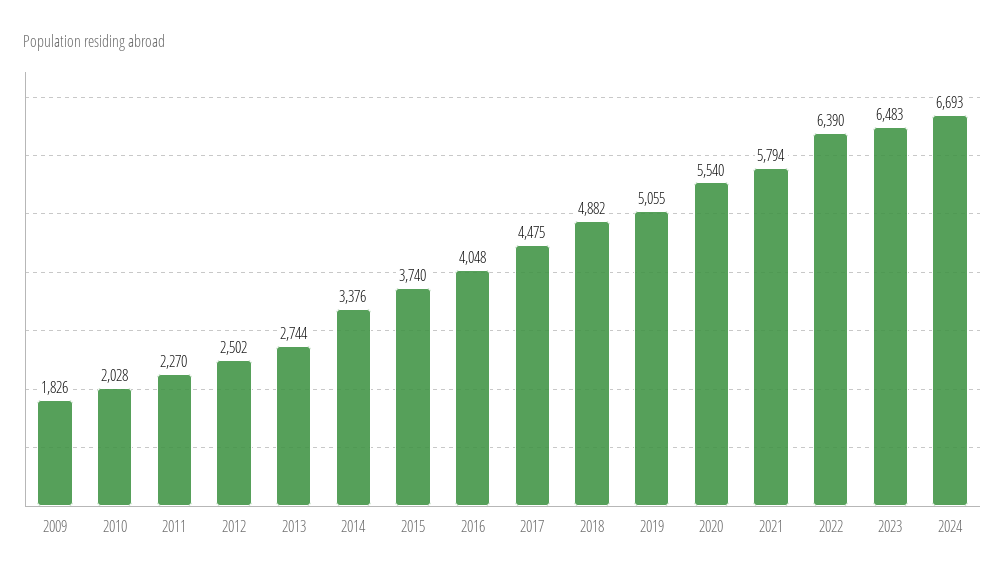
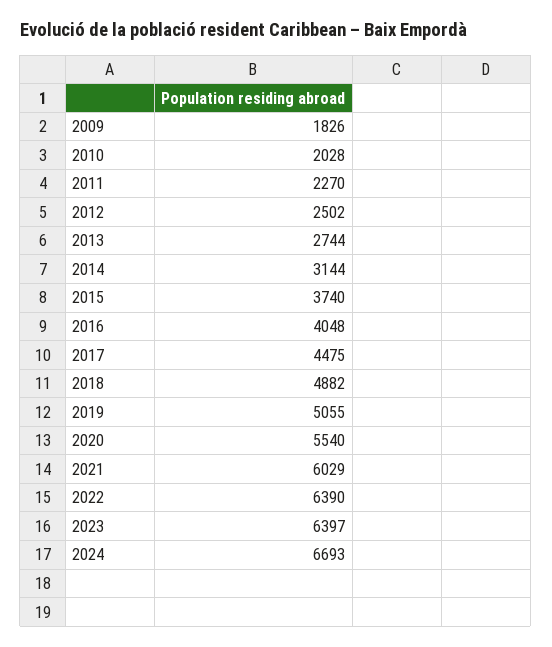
2014: 3376 -> 3144
2021: 5794 -> 6029
2023: 6483 -> 6397

